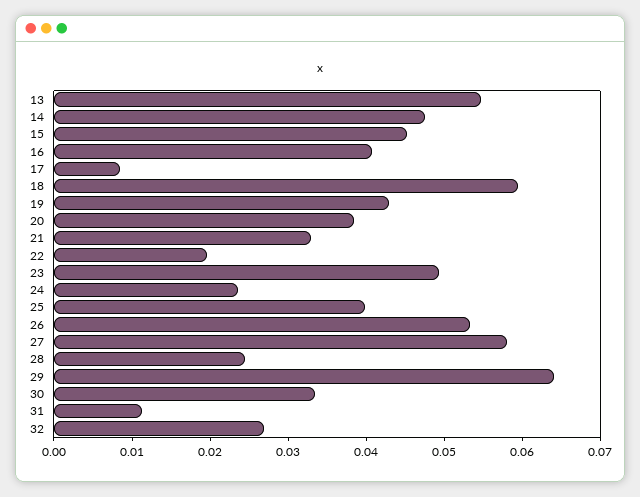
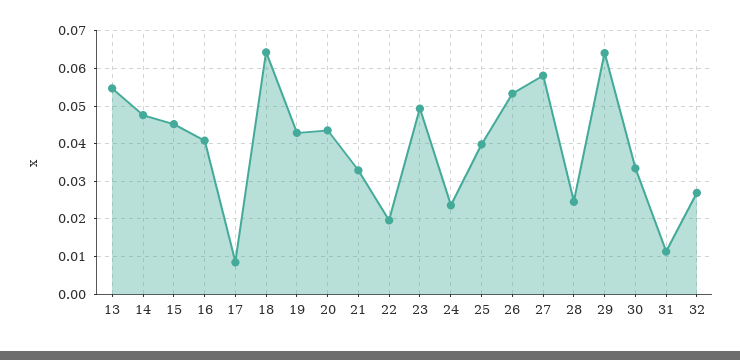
18: 0.06 -> 0.064
20: 0.038 -> 0.044

